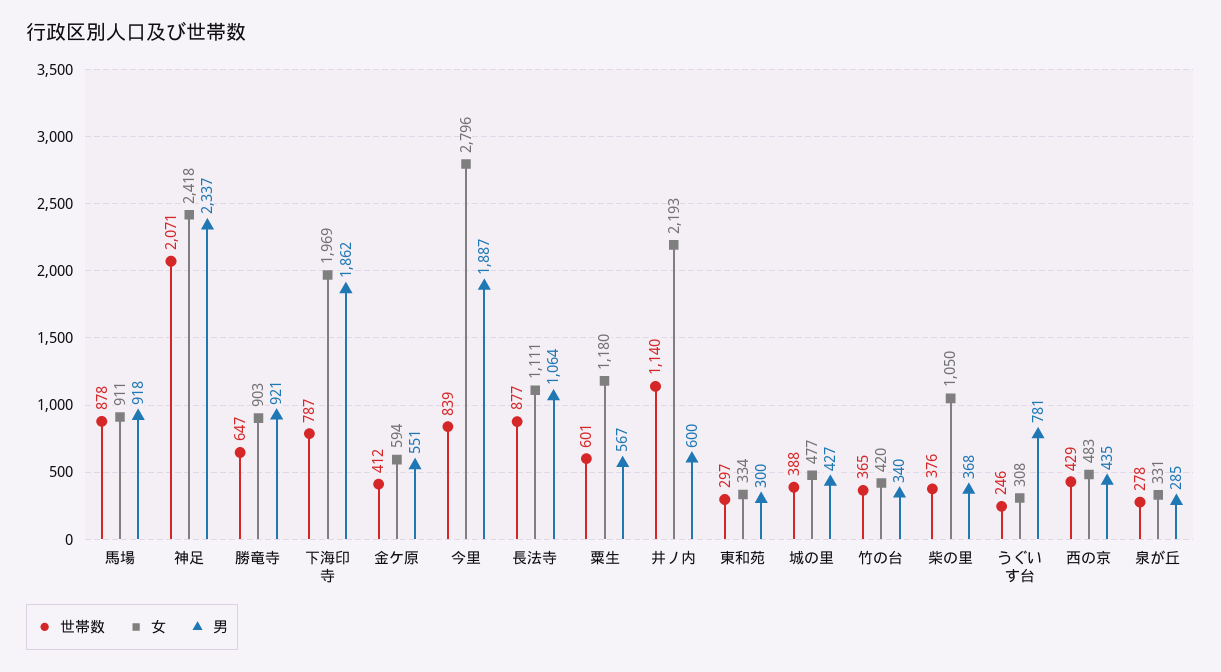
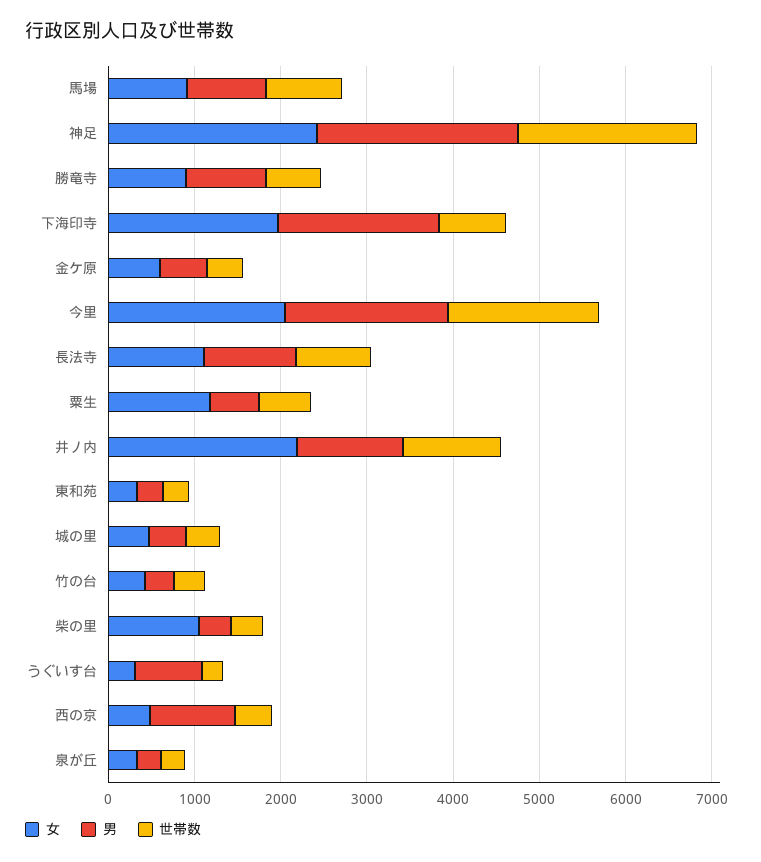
世帯数, 今里: 839 -> 1800
女, 今里: 2796 -> 2000
男, 井ノ内: 600 -> 1200
男, 西の京: 435 -> 1000

